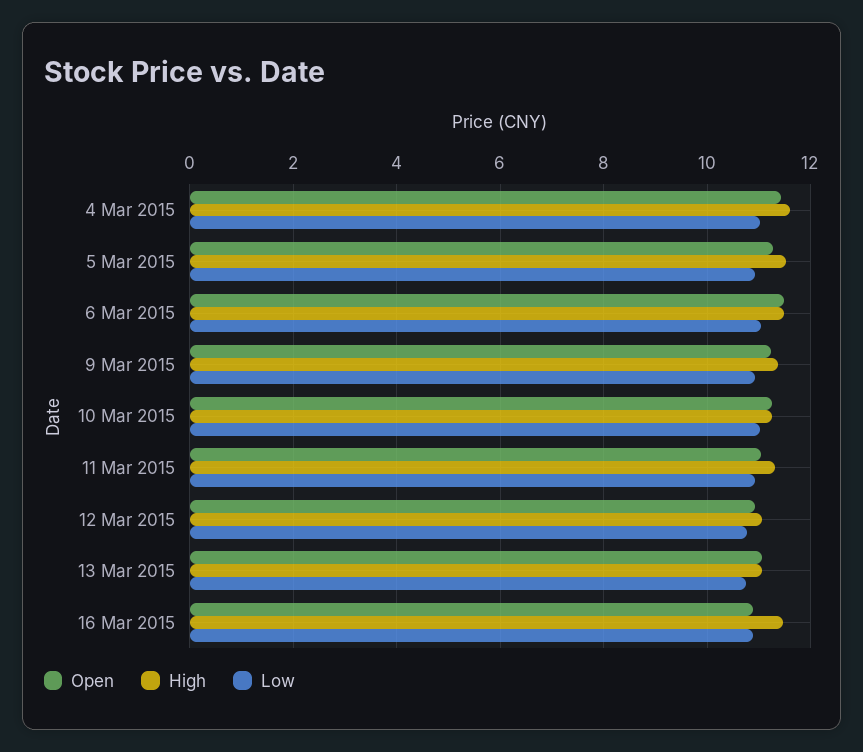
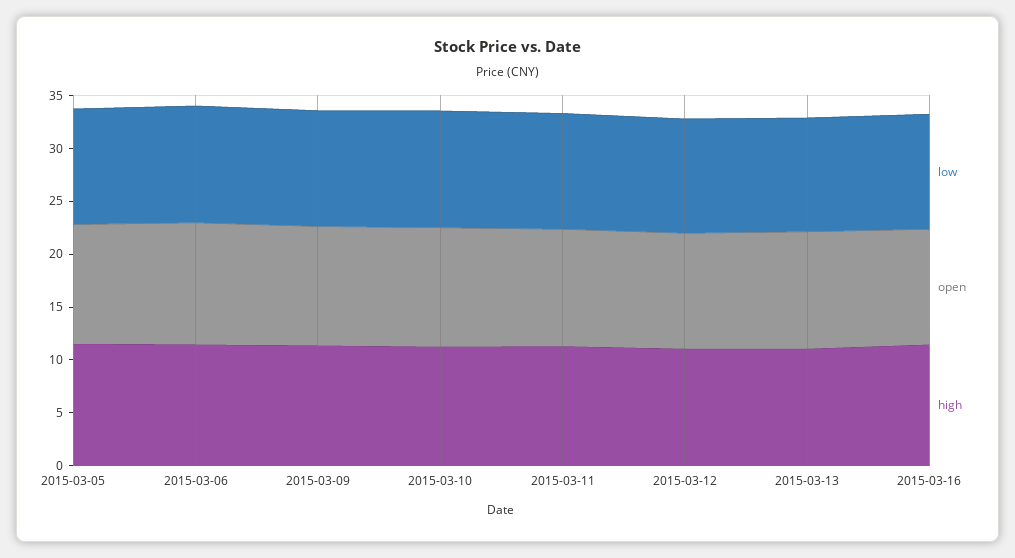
Open, 4 Mar 2015: 11.4 -> none
High, 4 Mar 2015: 11.6 -> none
Low, 4 Mar 2015: 11 -> none

